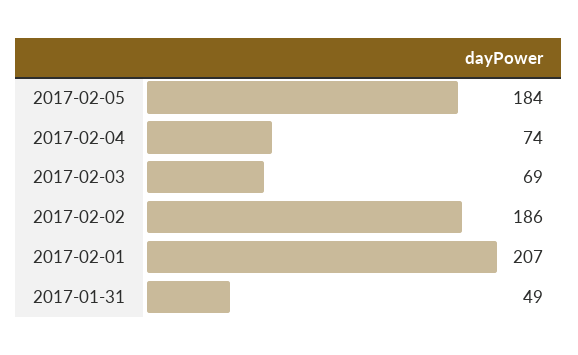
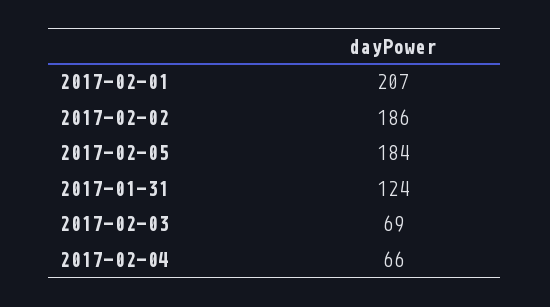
2017-02-04: 74 -> 66
2017-01-31: 49 -> 124

